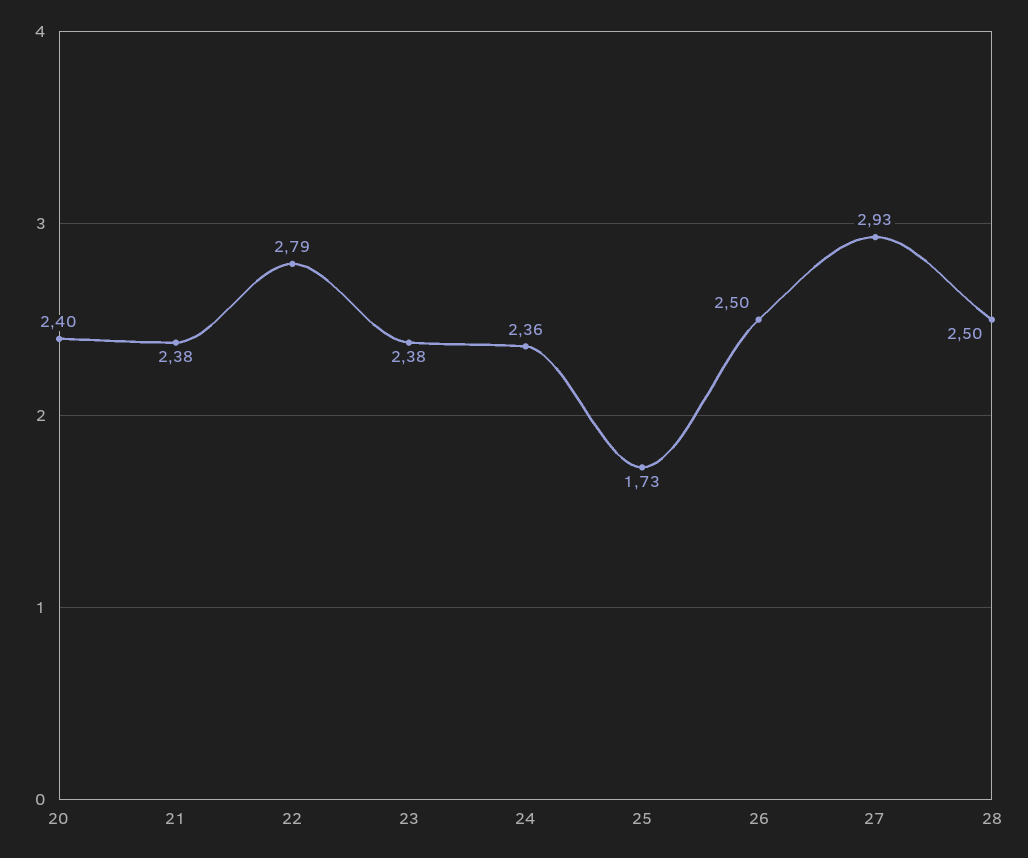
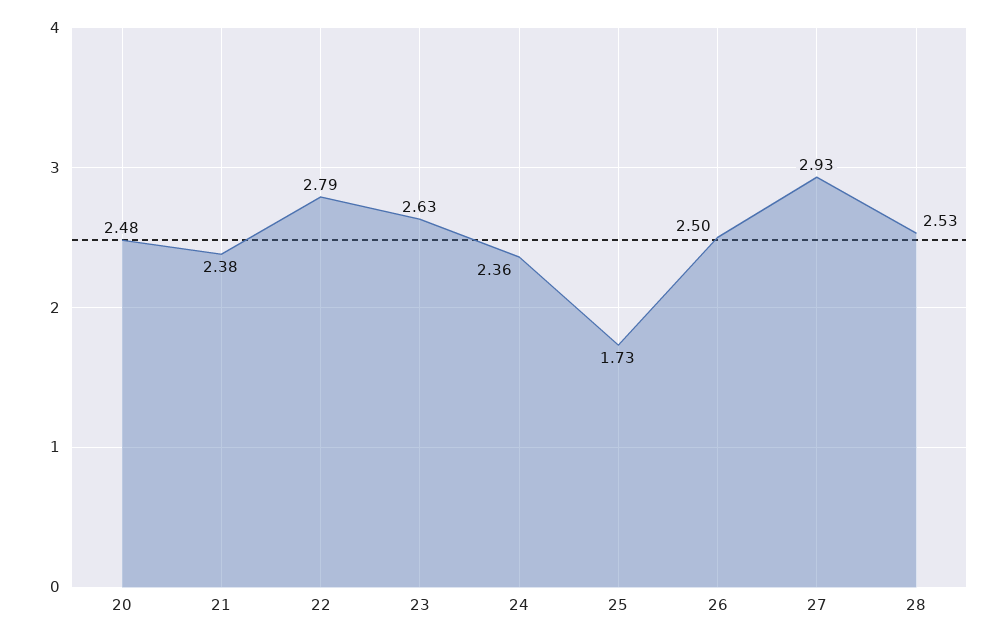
20: 2.4 -> 2.48
23: 2.38 -> 2.63
28: 2.5 -> 2.53

